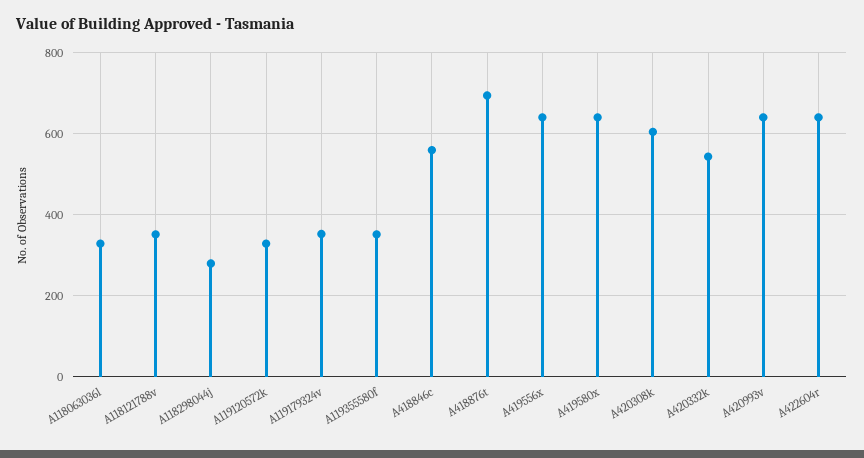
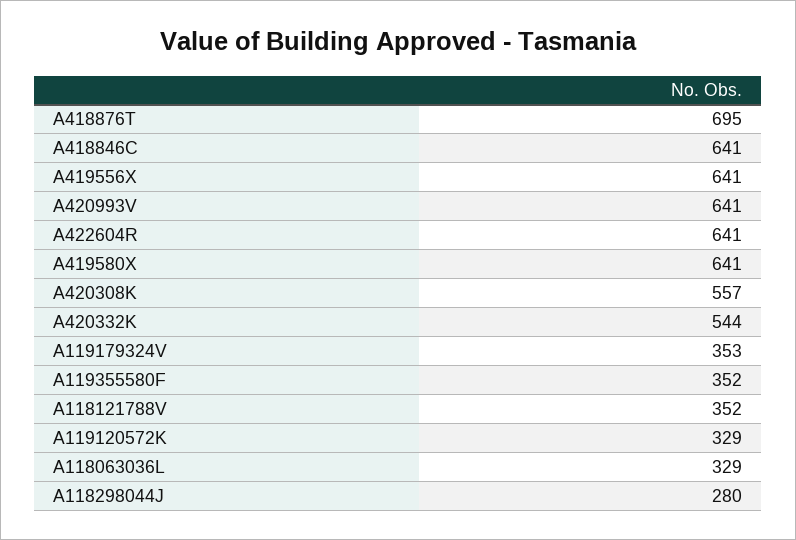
A418846c: 560 -> 641
A420308k: 600 -> 557

